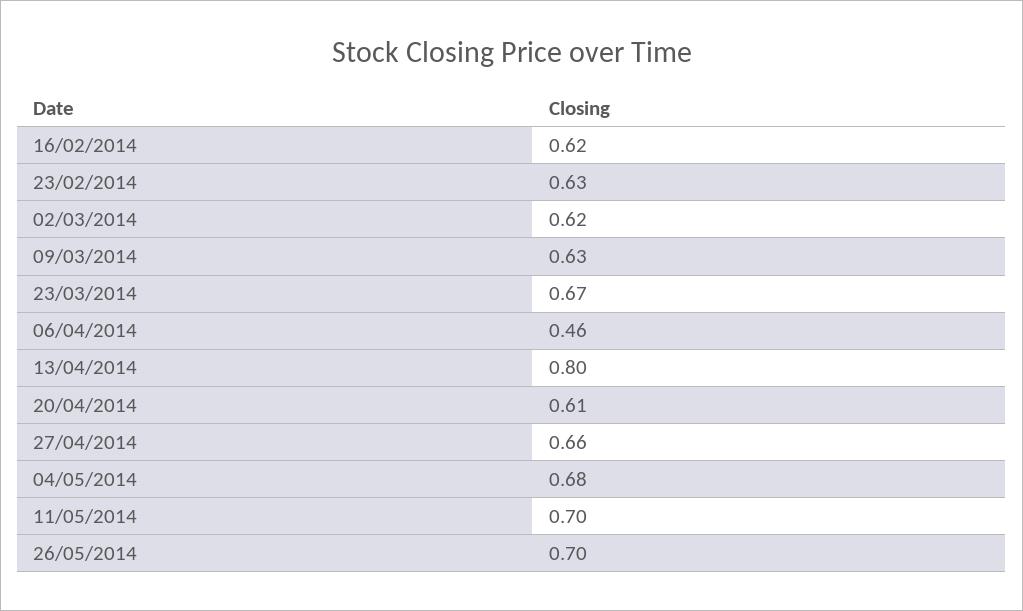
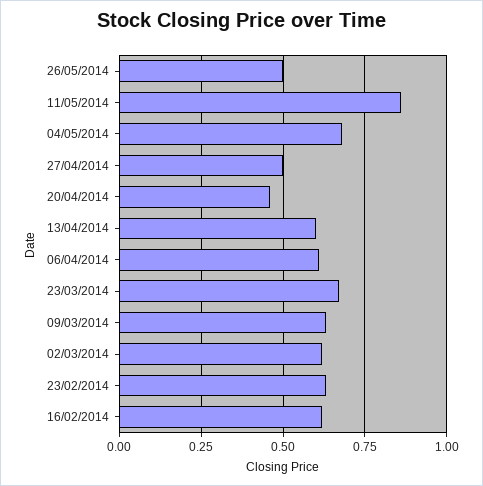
06/04/2014: 0.46 -> 0.6
13/04/2014: 0.8 -> 0.6
20/04/2014: 0.61 -> 0.45
27/04/2014: 0.66 -> 0.5
11/05/2014: 0.7 -> 0.85
26/05/2014: 0.7 -> 0.5

